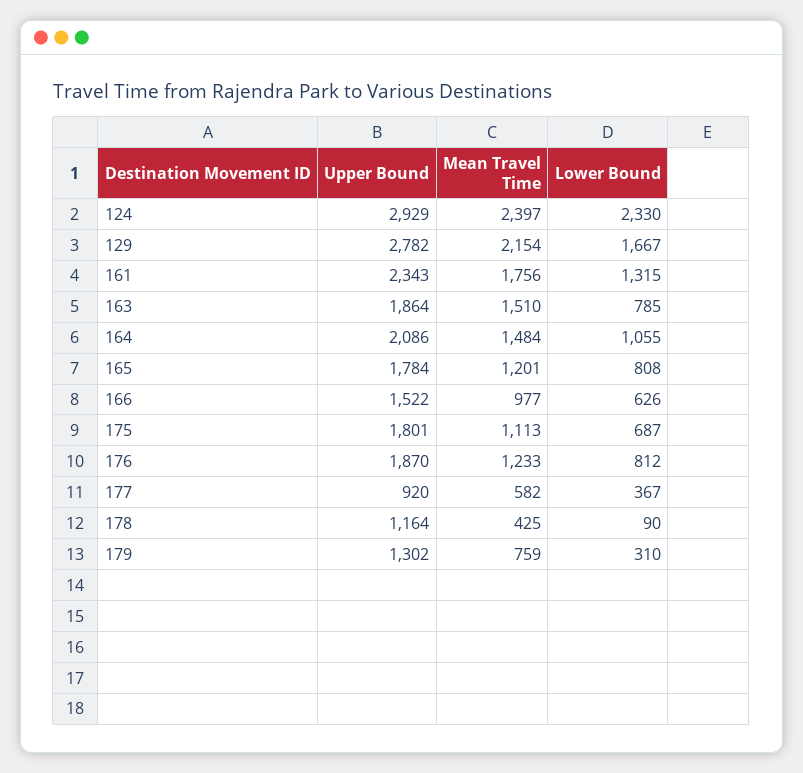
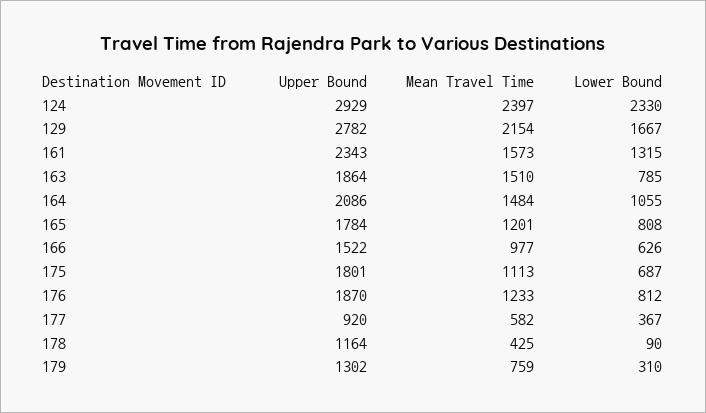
Mean Travel Time, 161: 1756 -> 1573

